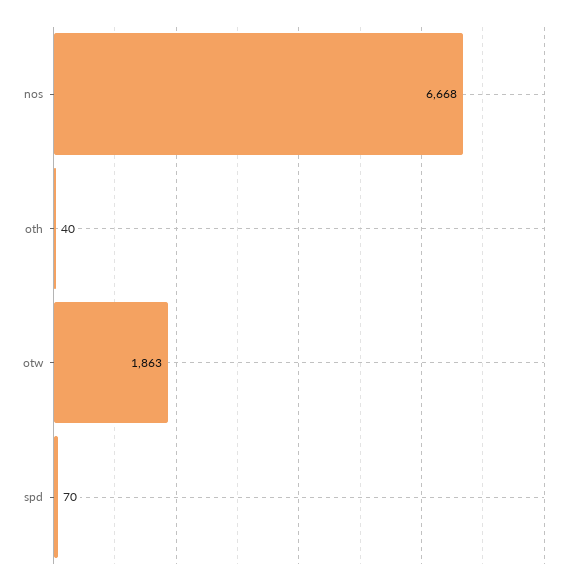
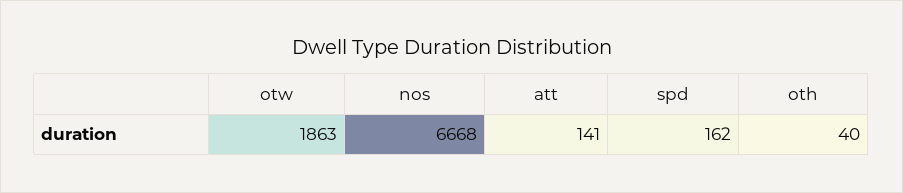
spd: 70 -> 162
att: none -> 141

